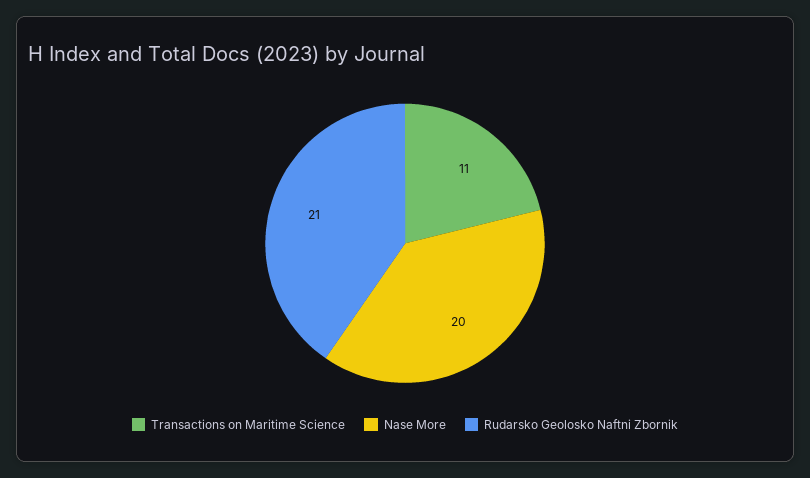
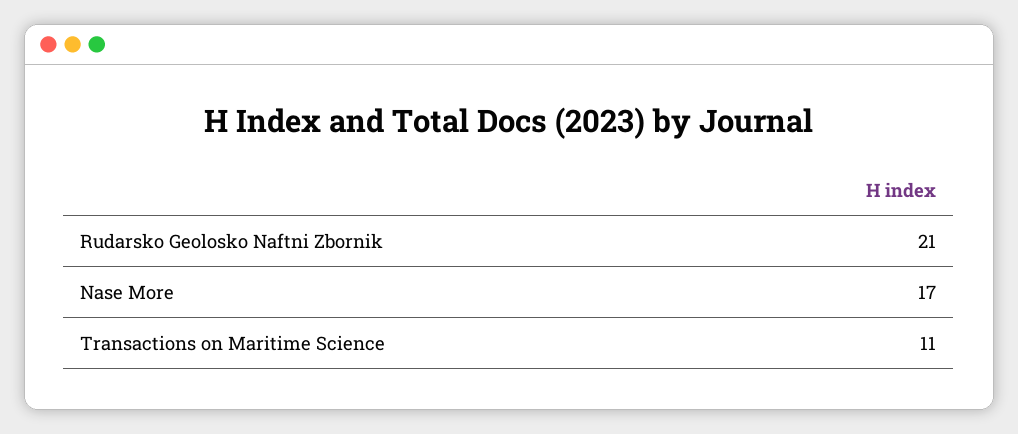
Nase More: 20 -> 17

